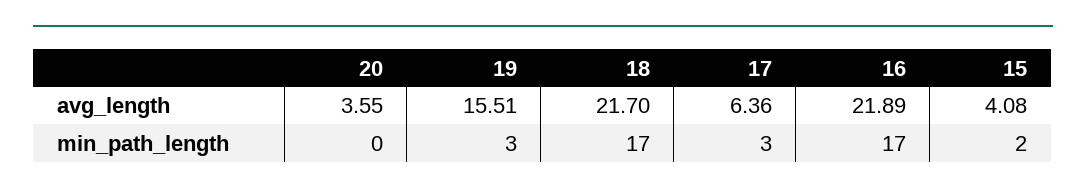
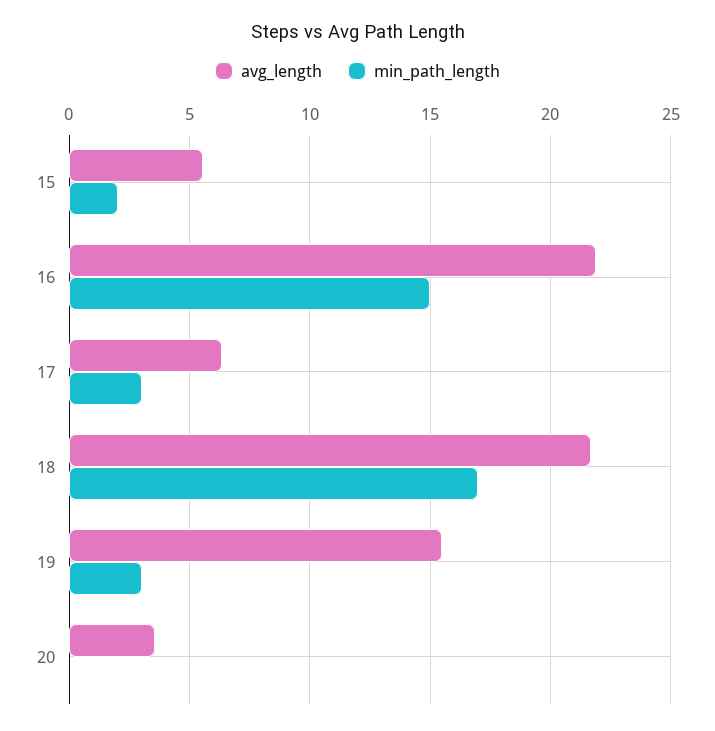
avg_length, 15: 4.08 -> 5.5
min_path_length, 16: 17 -> 15

